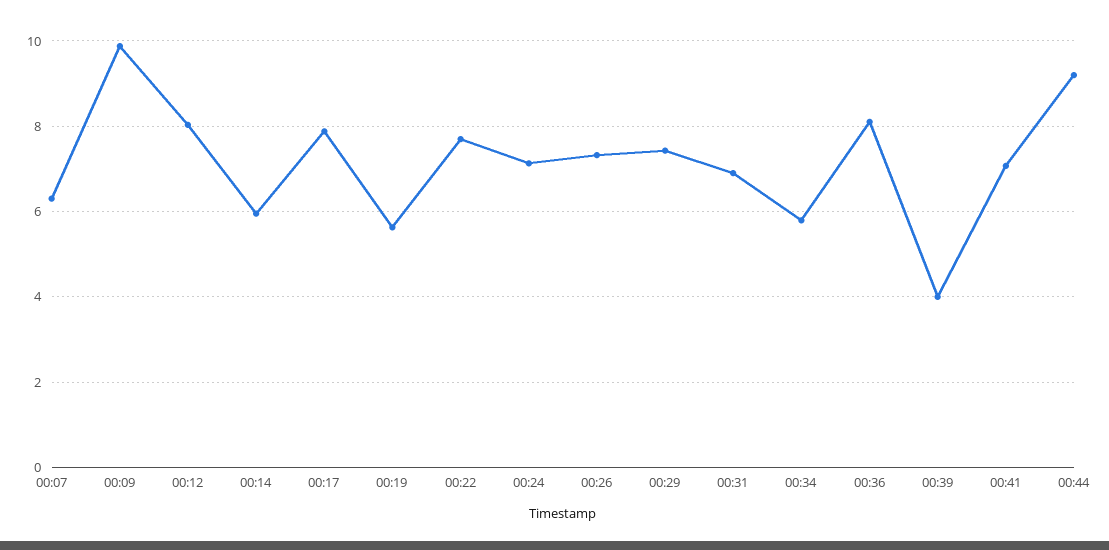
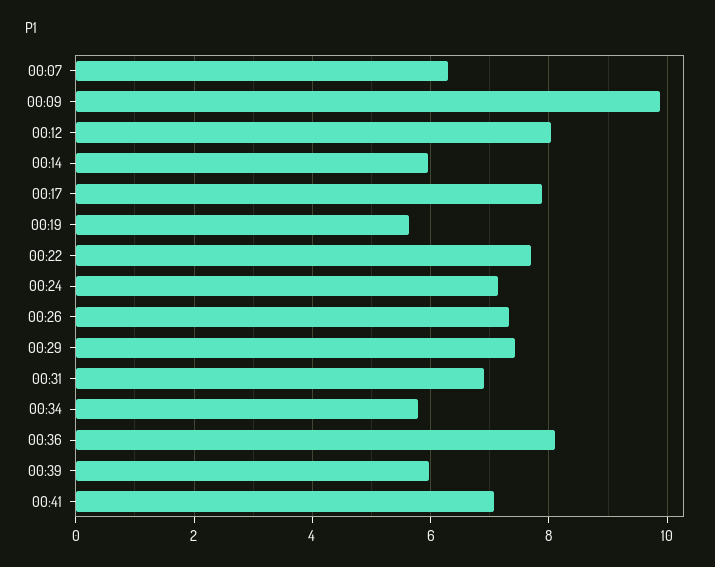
00:39: 4 -> 6
00:44: 9.2 -> none

